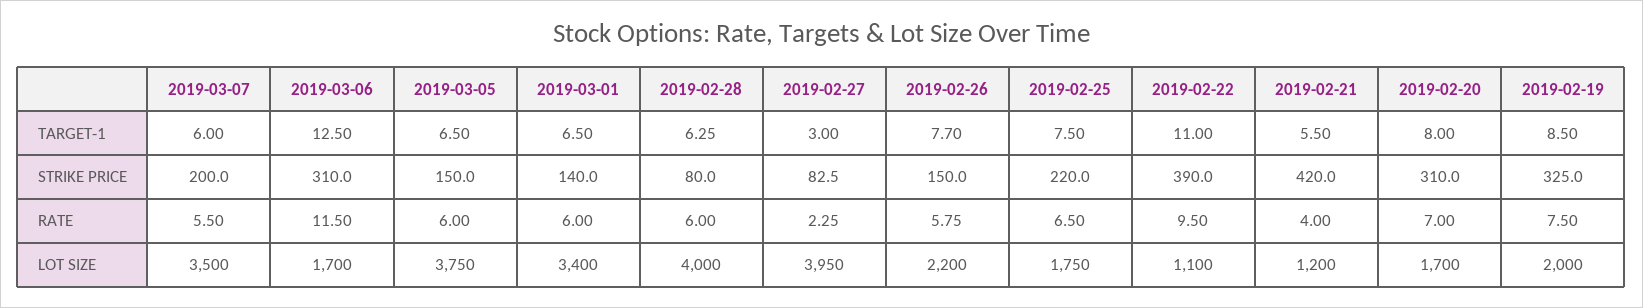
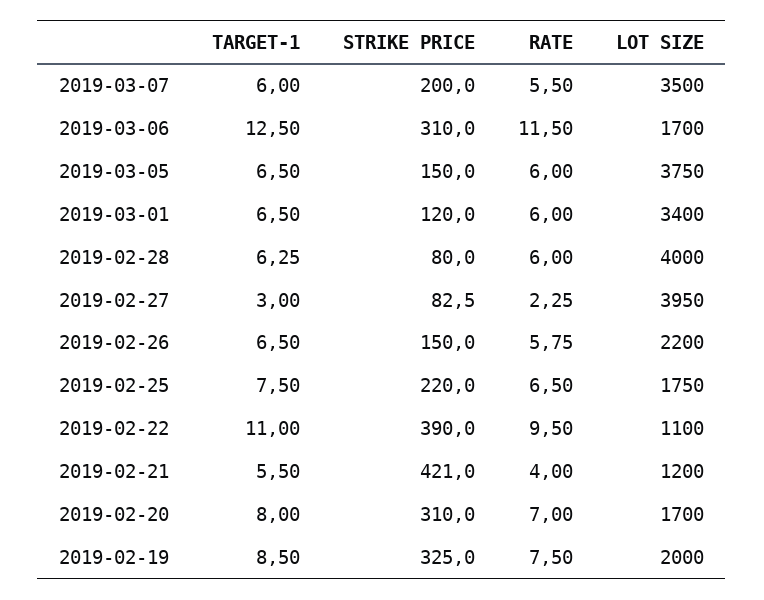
2019-02-26, TARGET-1: 7.7 -> 6.5
2019-03-01, STRIKE PRICE: 140 -> 120
2019-02-21, STRIKE PRICE: 420 -> 421

